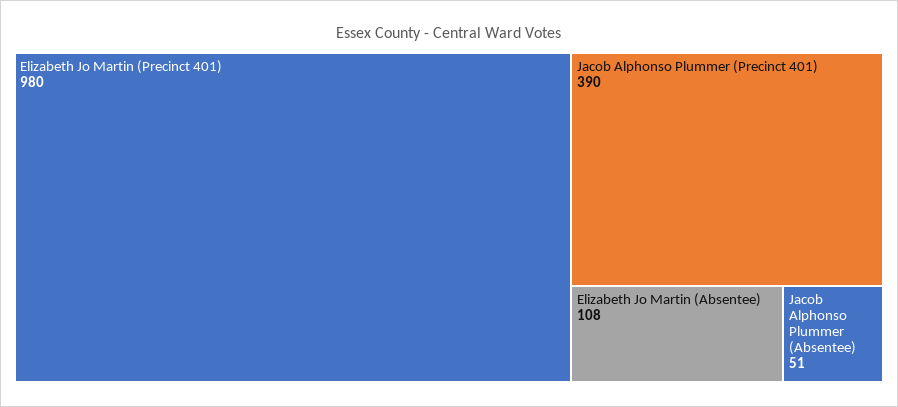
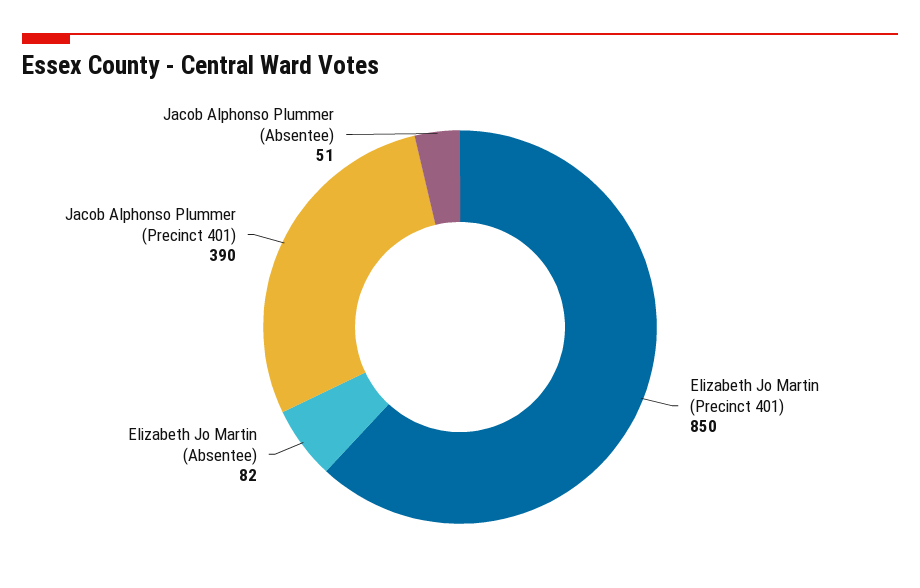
Elizabeth Jo Martin (Precinct 401): 980 -> 850
Elizabeth Jo Martin (Absentee): 108 -> 82

